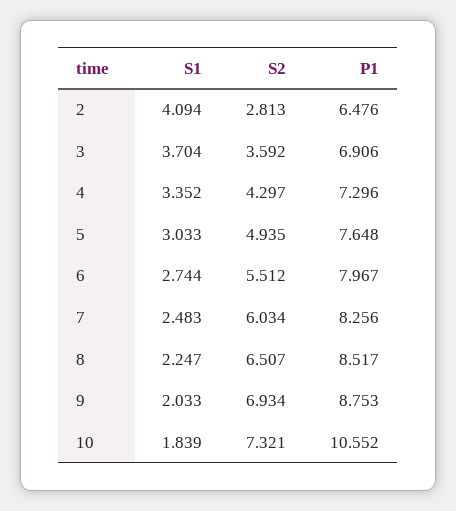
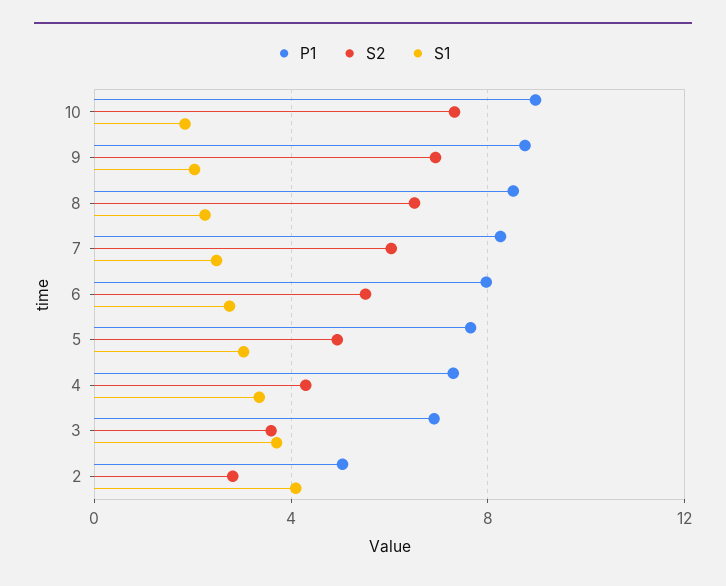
P1, 2: 6.476 -> 5
P1, 10: 10.552 -> 9

